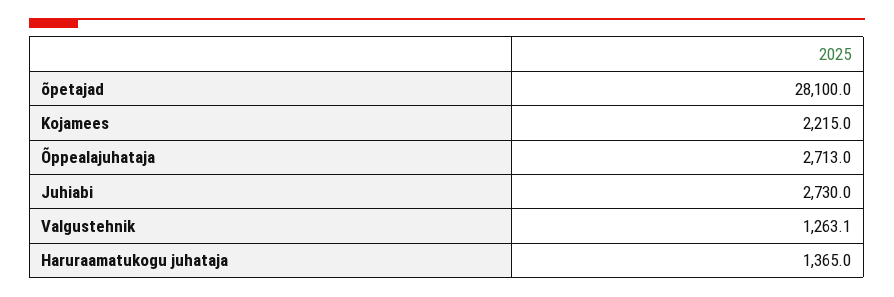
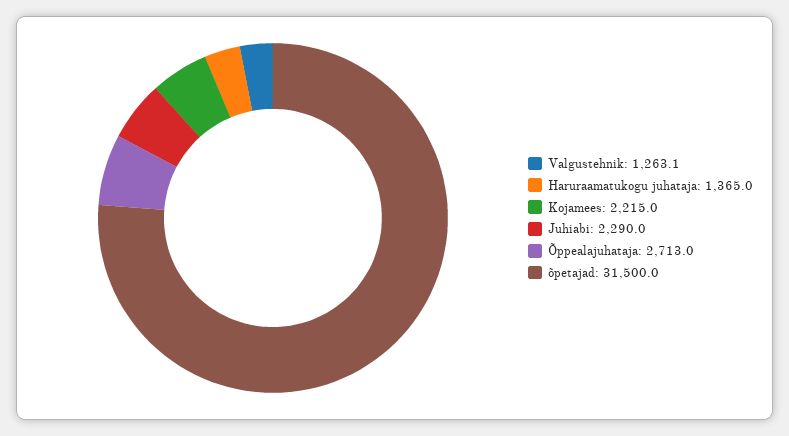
õpetajad: 28100 -> 31500
Juhiabi: 2730 -> 2290

